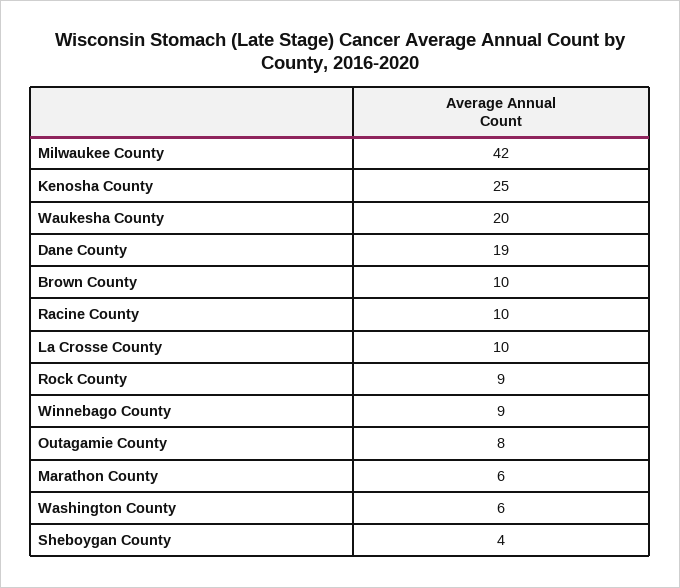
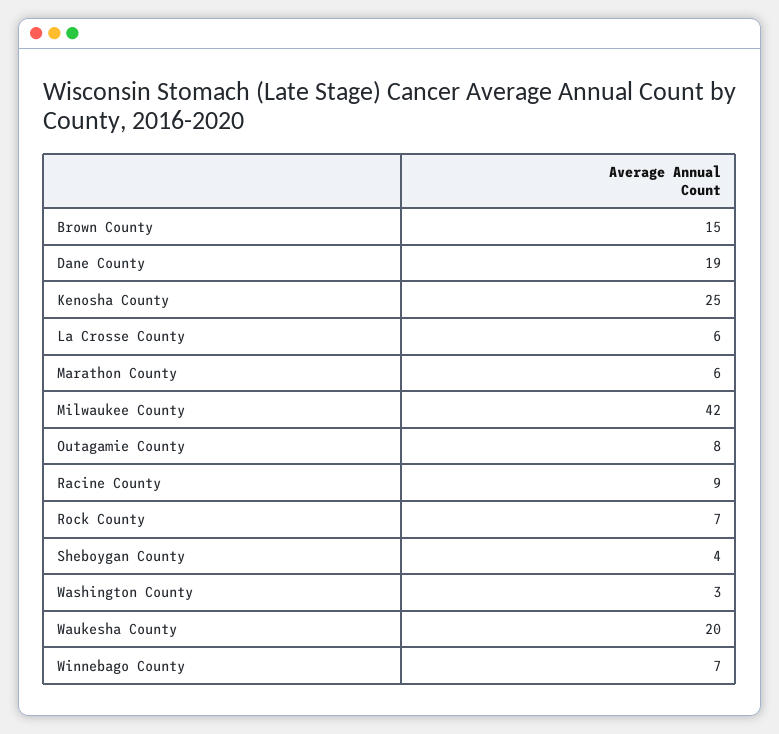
Brown County: 10 -> 15
Racine County: 10 -> 9
La Crosse County: 10 -> 6
Rock County: 9 -> 7
Winnebago County: 9 -> 7
Washington County: 6 -> 3

